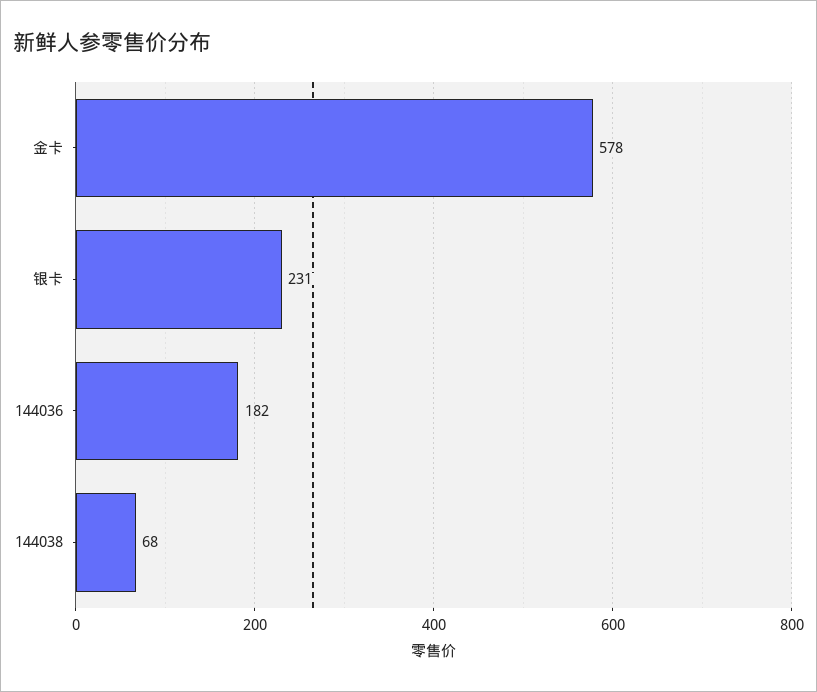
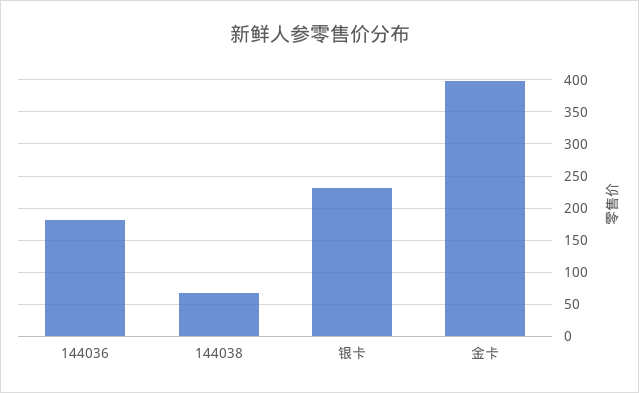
金卡: 578 -> 400

